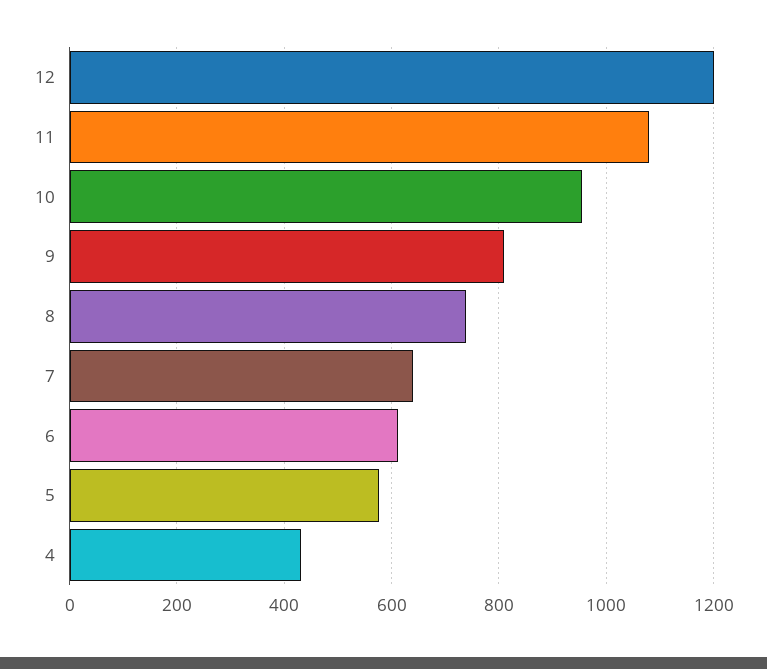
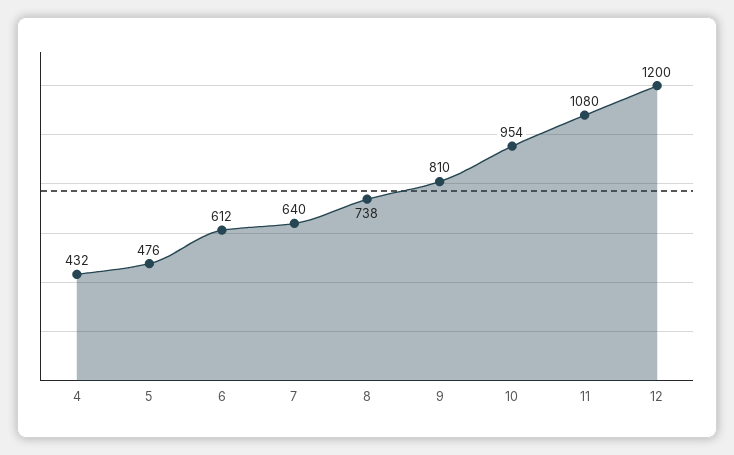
5: 580 -> 476

